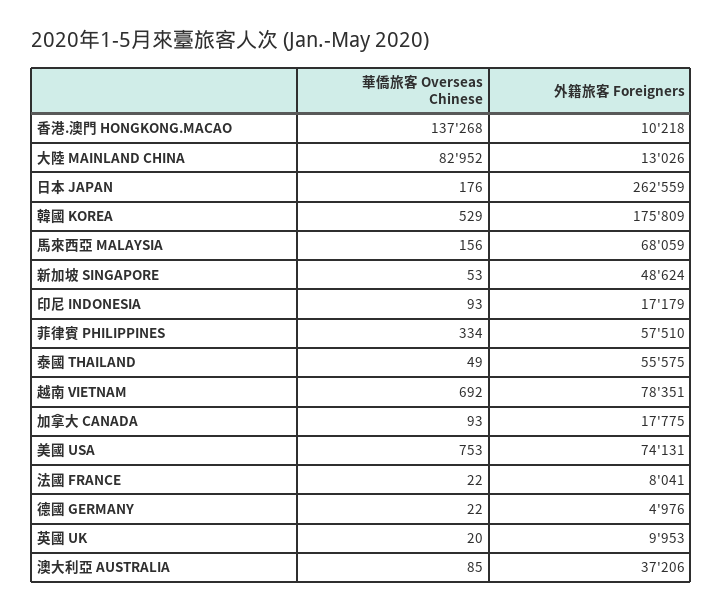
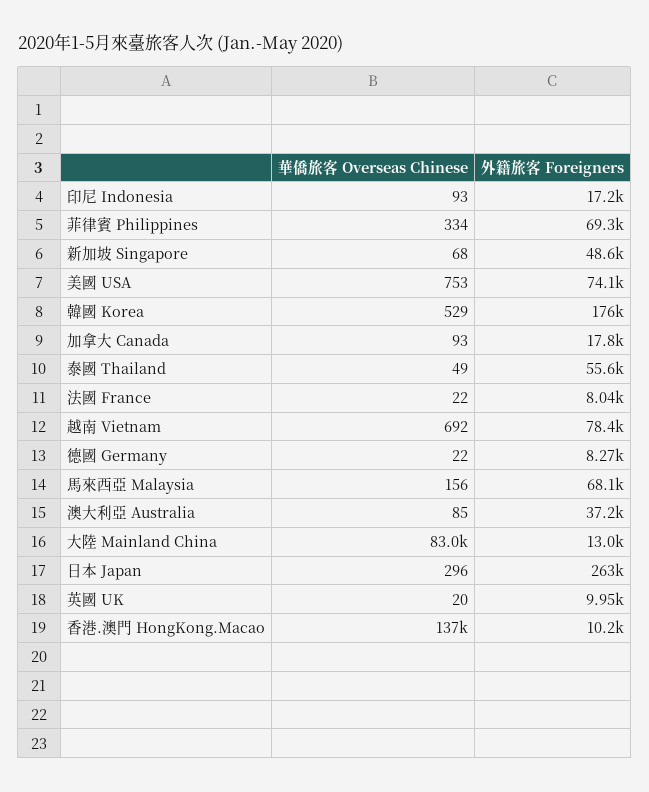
華僑旅客 Overseas Chinese, 日本 JAPAN: 176 -> 296
華僑旅客 Overseas Chinese, 新加坡 SINGAPORE: 53 -> 68
外籍旅客 Foreigners, 菲律賓 PHILIPPINES: 57510 -> 69300
外籍旅客 Foreigners, 德國 GERMANY: 4976 -> 8270

